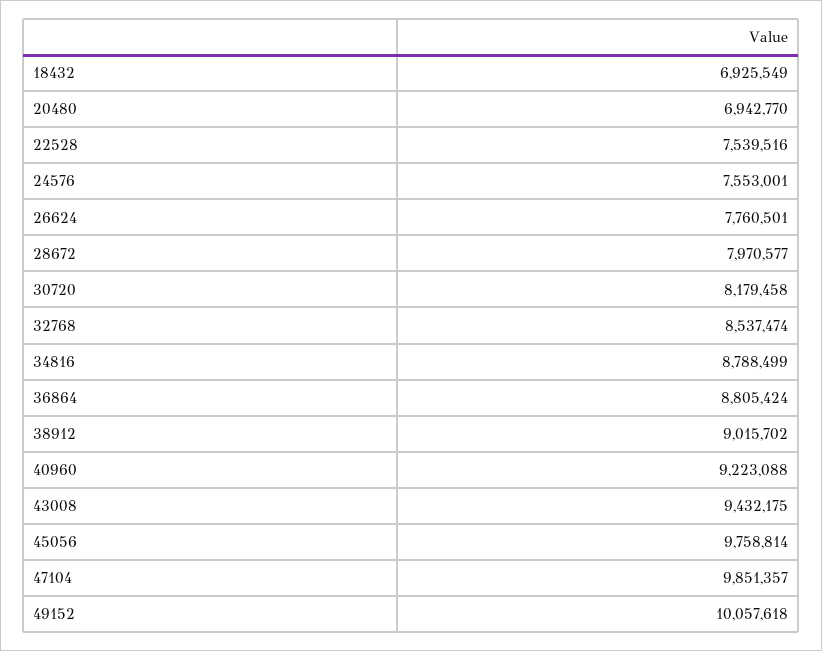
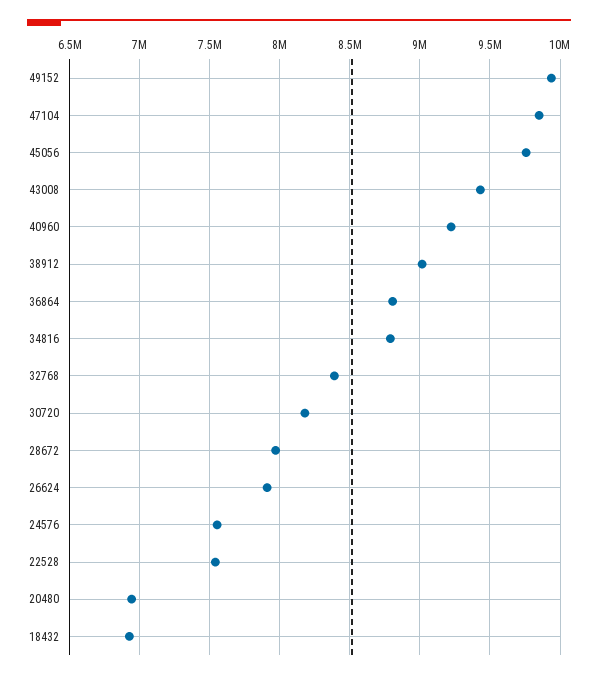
26624: 7760501 -> 7900000
32768: 8537474 -> 8400000
49152: 10057618 -> 9950000

